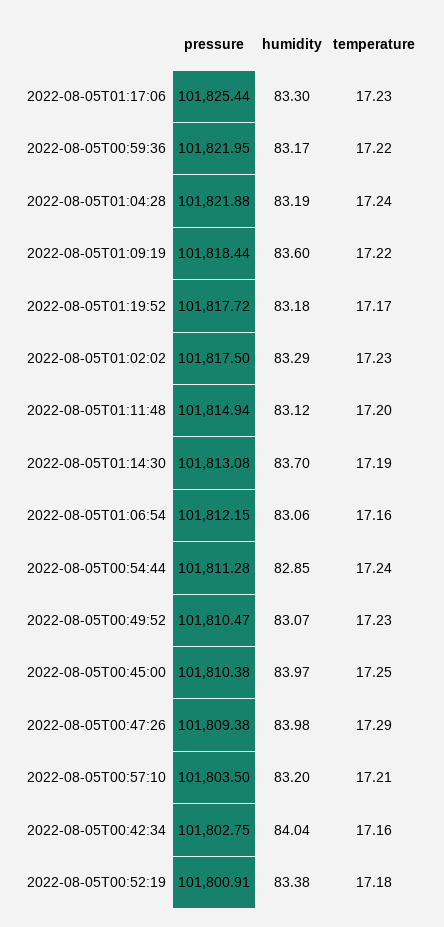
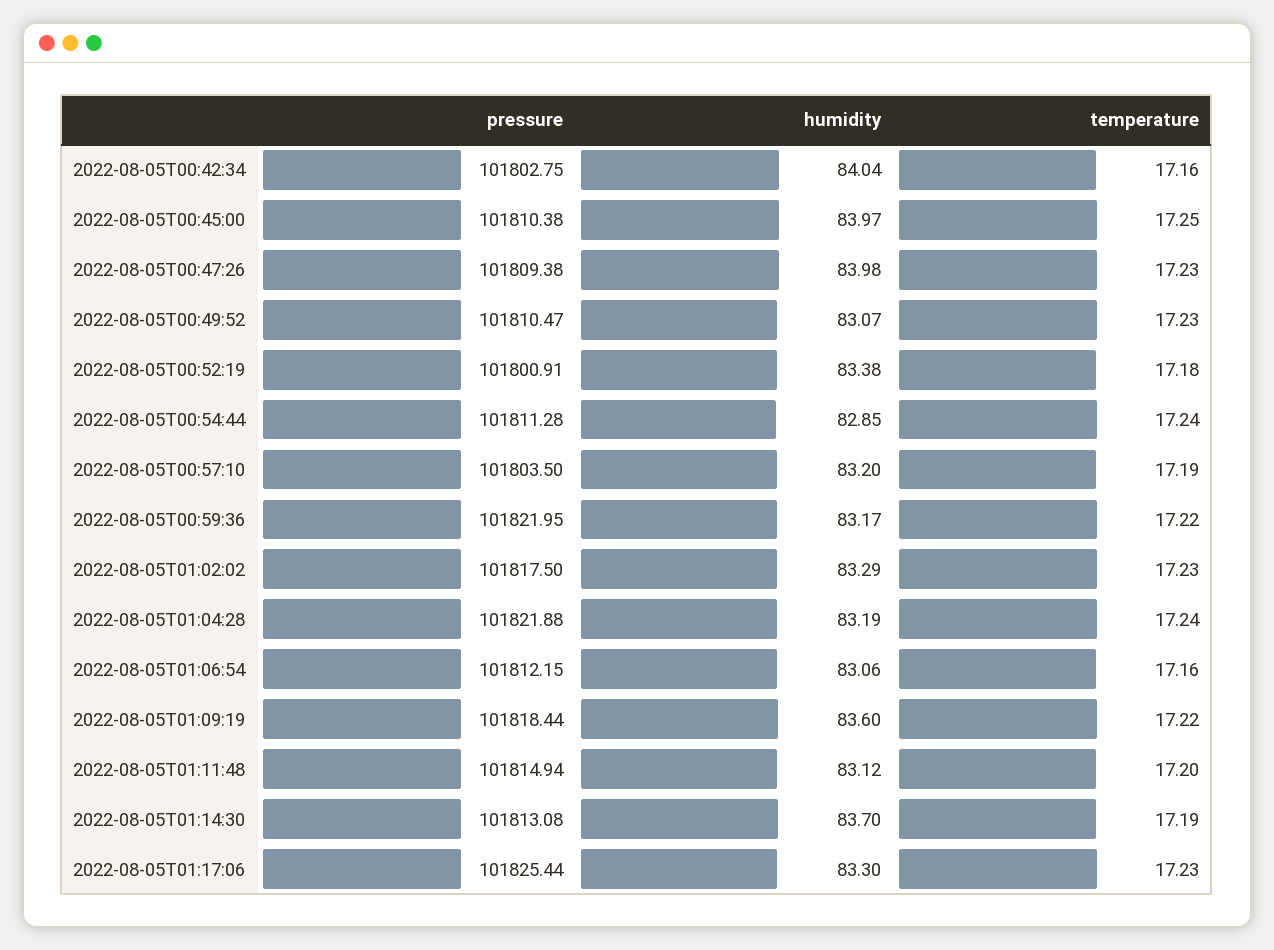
pressure, 2022-08-05T01:19:52: 101817.72 -> none
humidity, 2022-08-05T01:19:52: 83.18 -> none
temperature, 2022-08-05T01:19:52: 17.17 -> none
temperature, 2022-08-05T00:47:26: 17.29 -> 17.23
temperature, 2022-08-05T00:57:10: 17.21 -> 17.19

